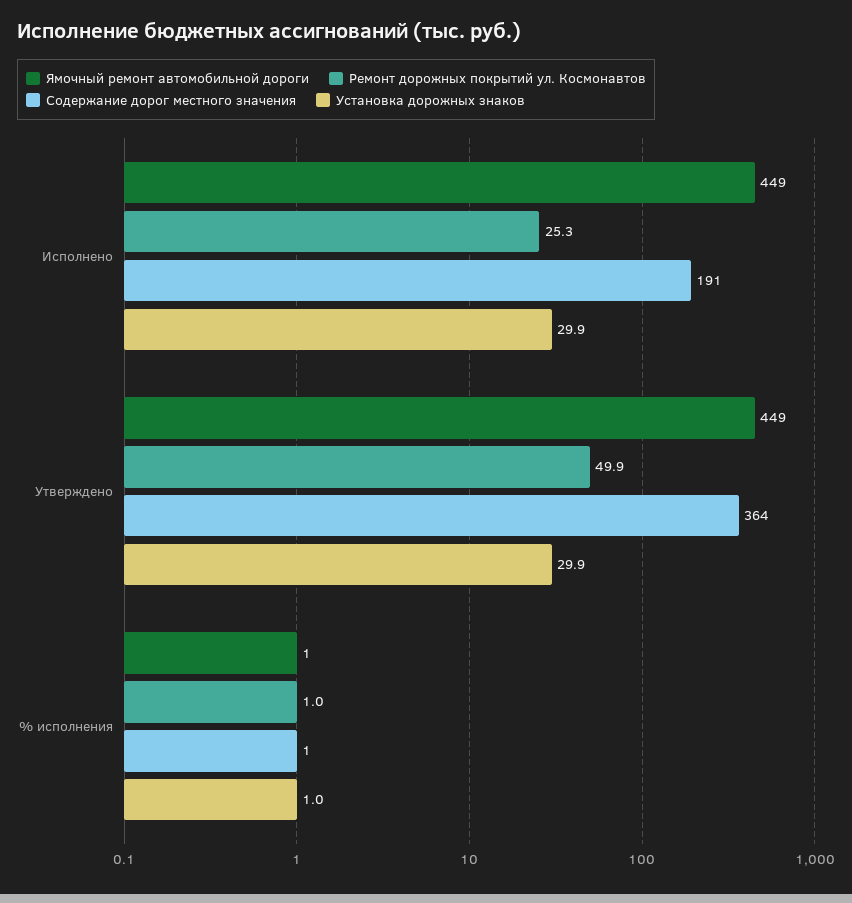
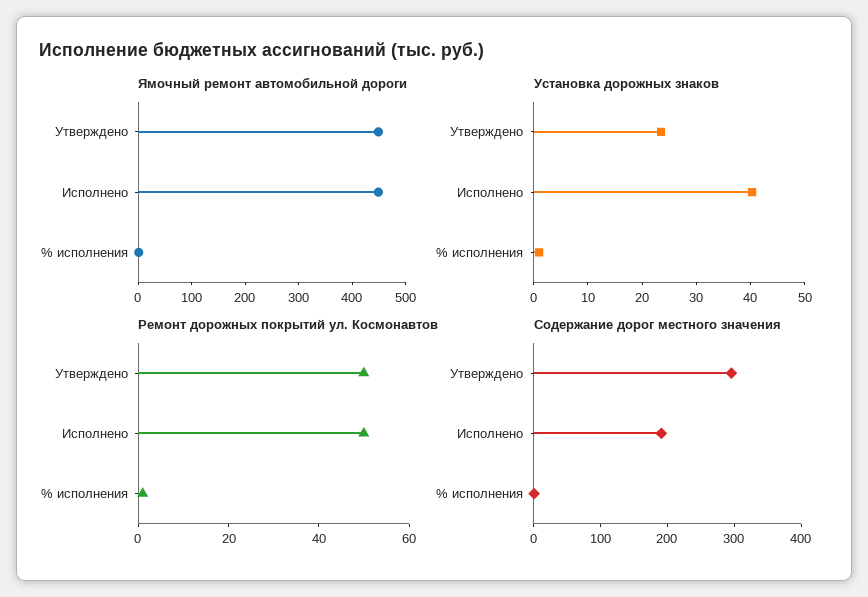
Ремонт дорожных покрытий ул. Космонавтов, Исполнено: 25.3 -> 50
Установка дорожных знаков, Исполнено: 29.9 -> 40
Содержание дорог местного значения, Утверждено: 364 -> 300
Установка дорожных знаков, Утверждено: 29.9 -> 24

